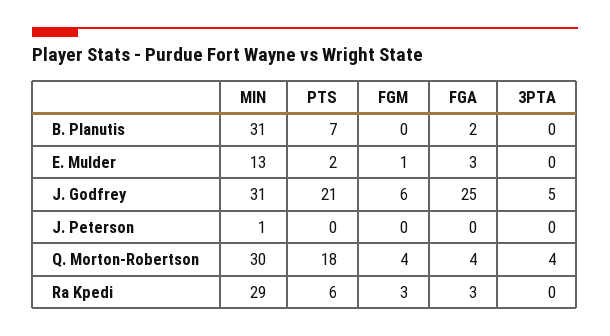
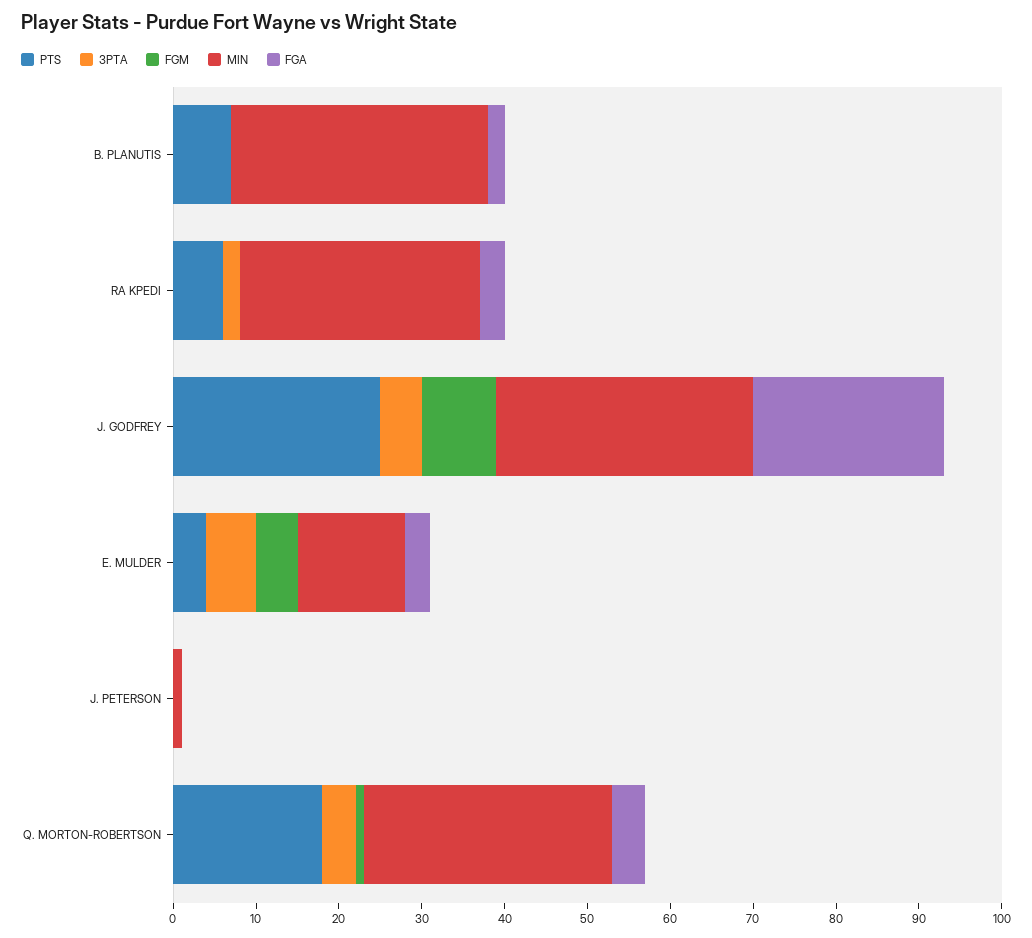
PTS, E. Mulder: 2 -> 4
FGM, E. Mulder: 1 -> 5
3PTA, E. Mulder: 0 -> 6
PTS, J. Godfrey: 21 -> 25
FGM, J. Godfrey: 6 -> 9
FGA, J. Godfrey: 25 -> 23
FGM, Q. Morton-Robertson: 4 -> 1
FGM, Ra Kpedi: 3 -> 0
3PTA, Ra Kpedi: 0 -> 2

